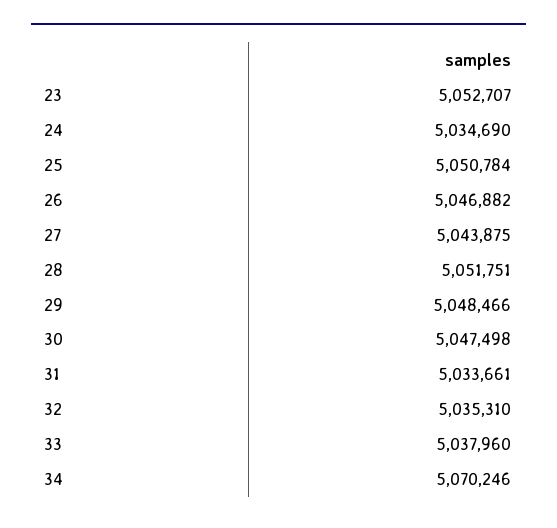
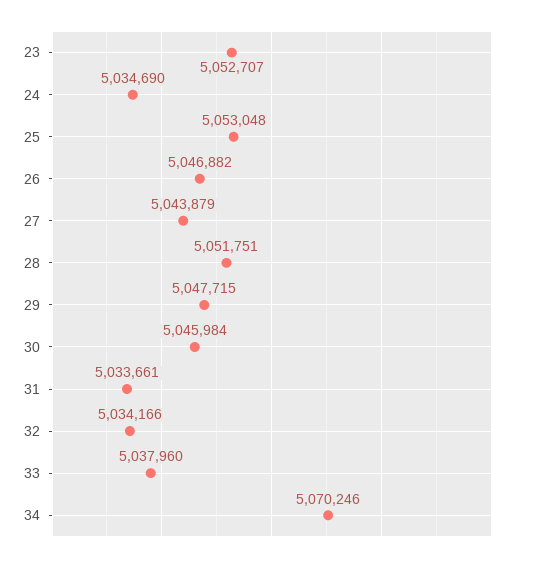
25: 5050784 -> 5053048
27: 5043875 -> 5043879
29: 5048466 -> 5047715
30: 5047498 -> 5045984
32: 5035310 -> 5034166

